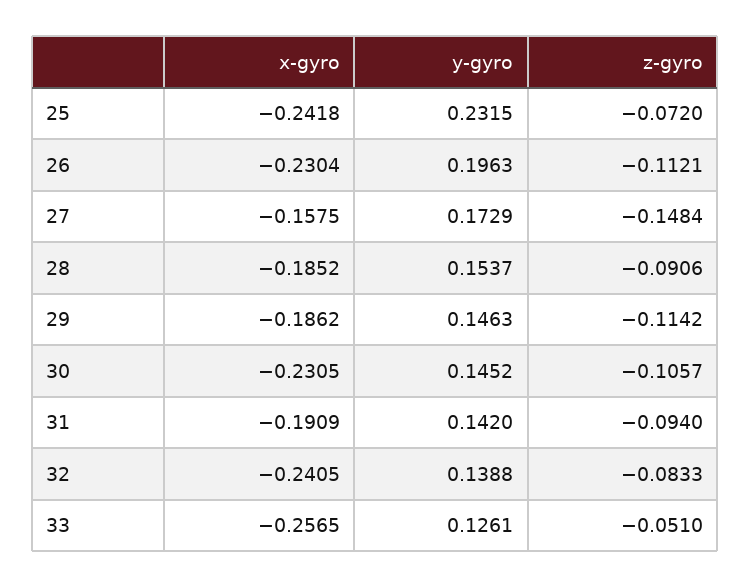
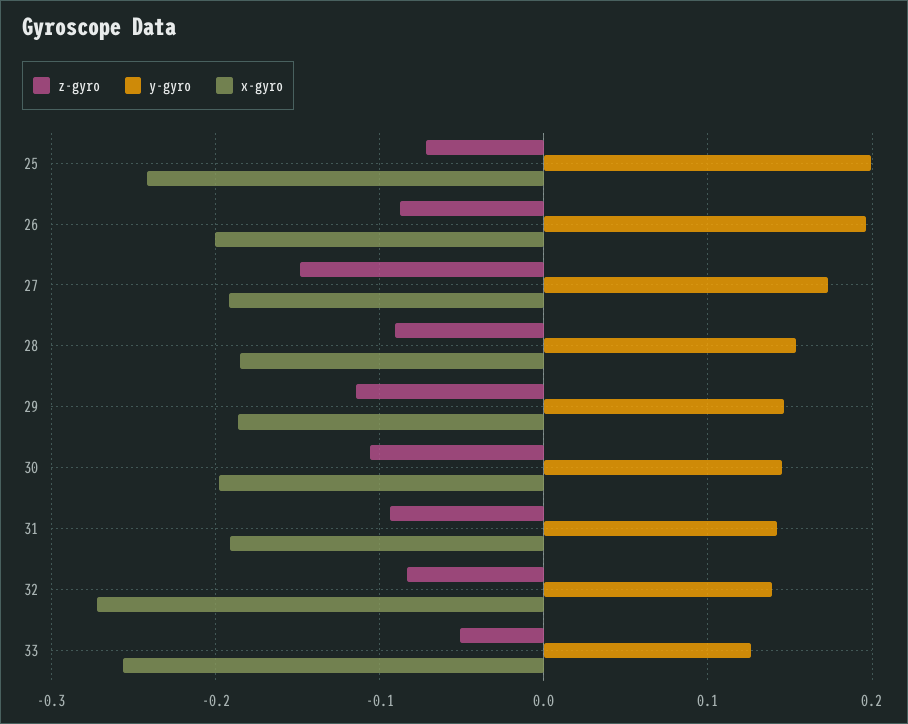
y-gyro, 25: 0.2315 -> 0.2
x-gyro, 26: -0.2304 -> -0.2
z-gyro, 26: -0.1121 -> -0.09
x-gyro, 27: -0.1575 -> -0.19
x-gyro, 30: -0.2305 -> -0.2
x-gyro, 32: -0.2405 -> -0.27

